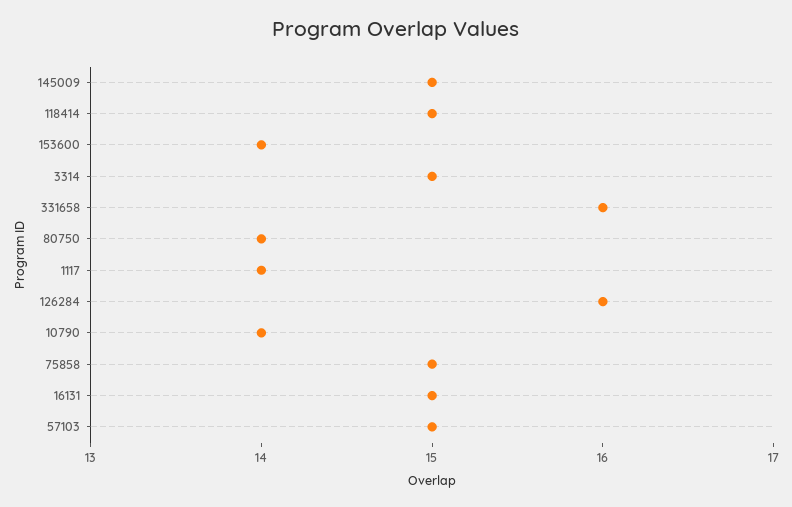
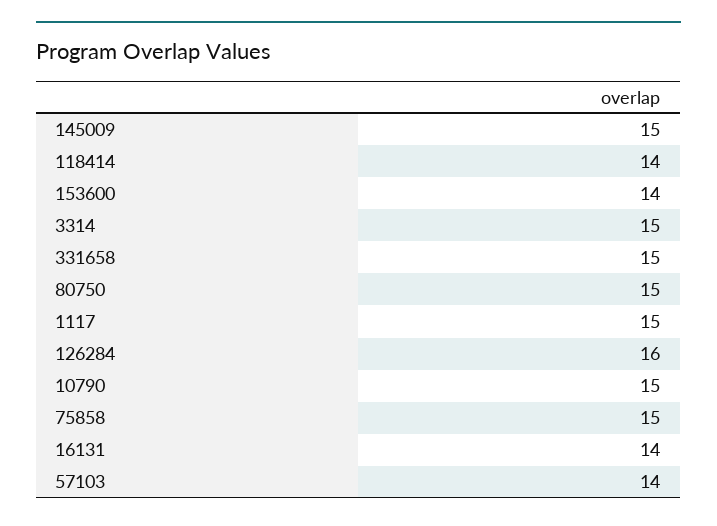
118414: 15 -> 14
331658: 16 -> 15
80750: 14 -> 15
1117: 14 -> 15
10790: 14 -> 15
16131: 15 -> 14
57103: 15 -> 14

